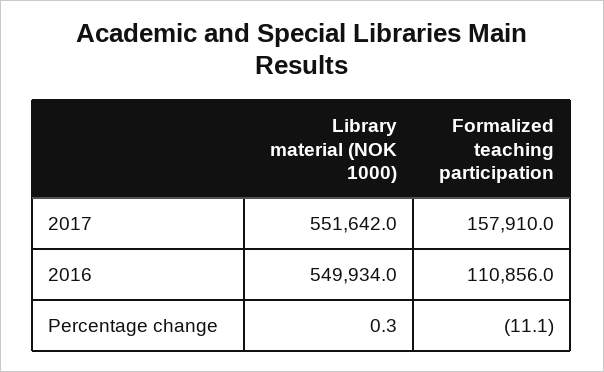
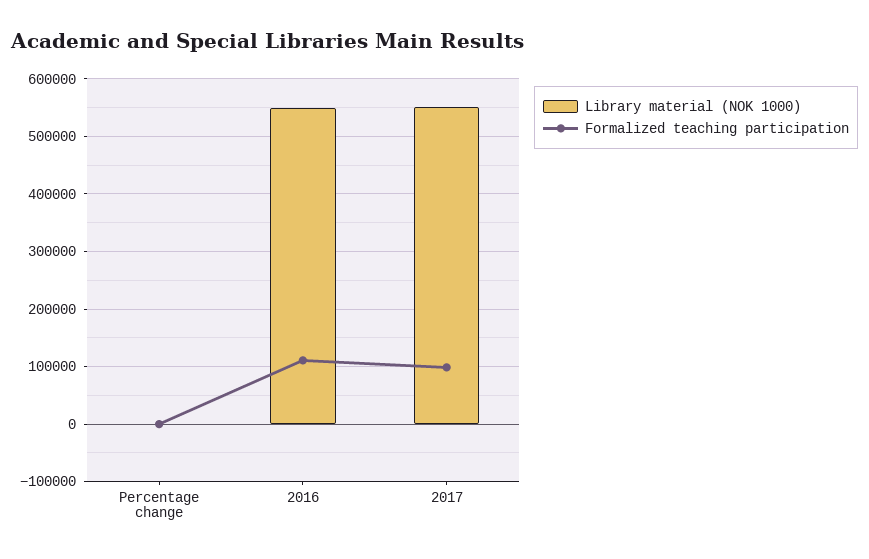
Formalized teaching participation, 2017: 157910 -> 100000

